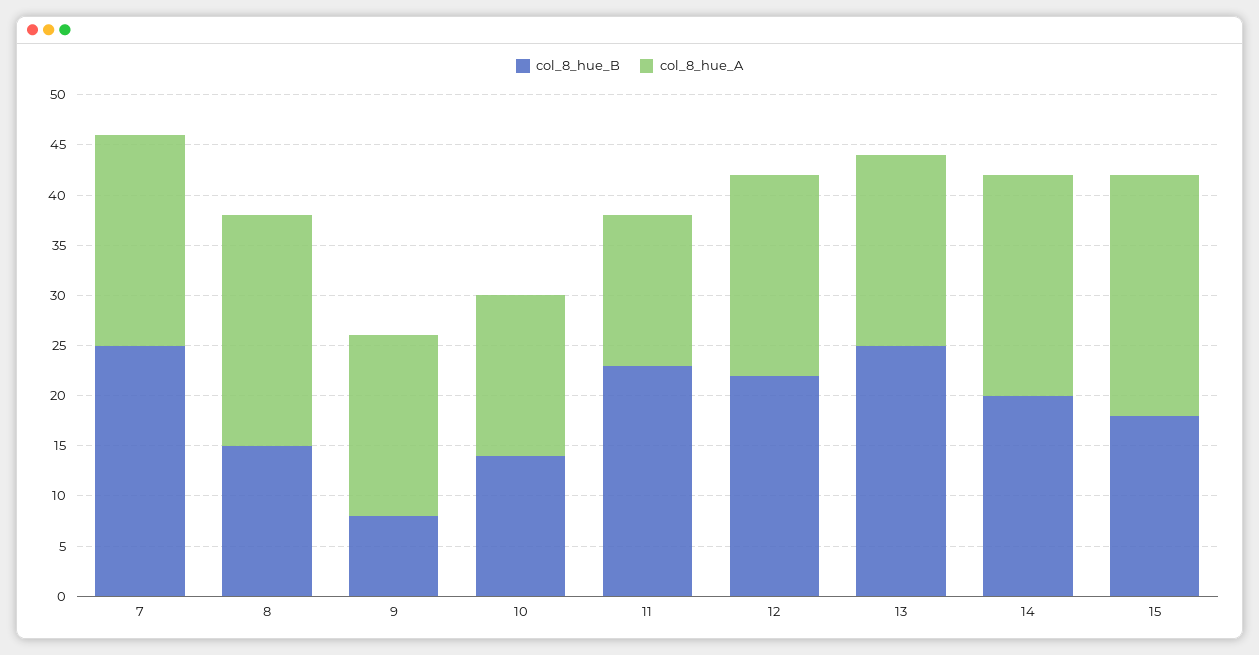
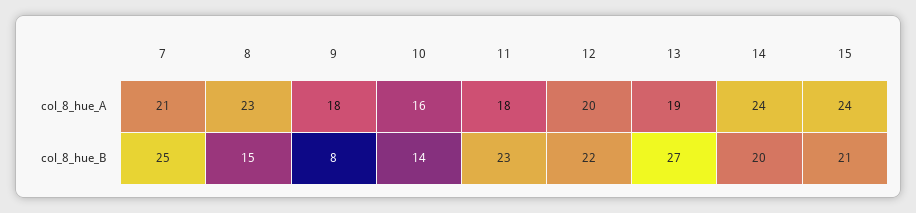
col_8_hue_A, 11: 15 -> 18
col_8_hue_B, 13: 25 -> 27
col_8_hue_A, 14: 22 -> 24
col_8_hue_B, 15: 18 -> 21

